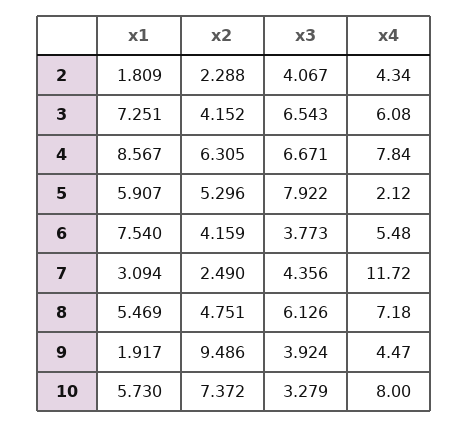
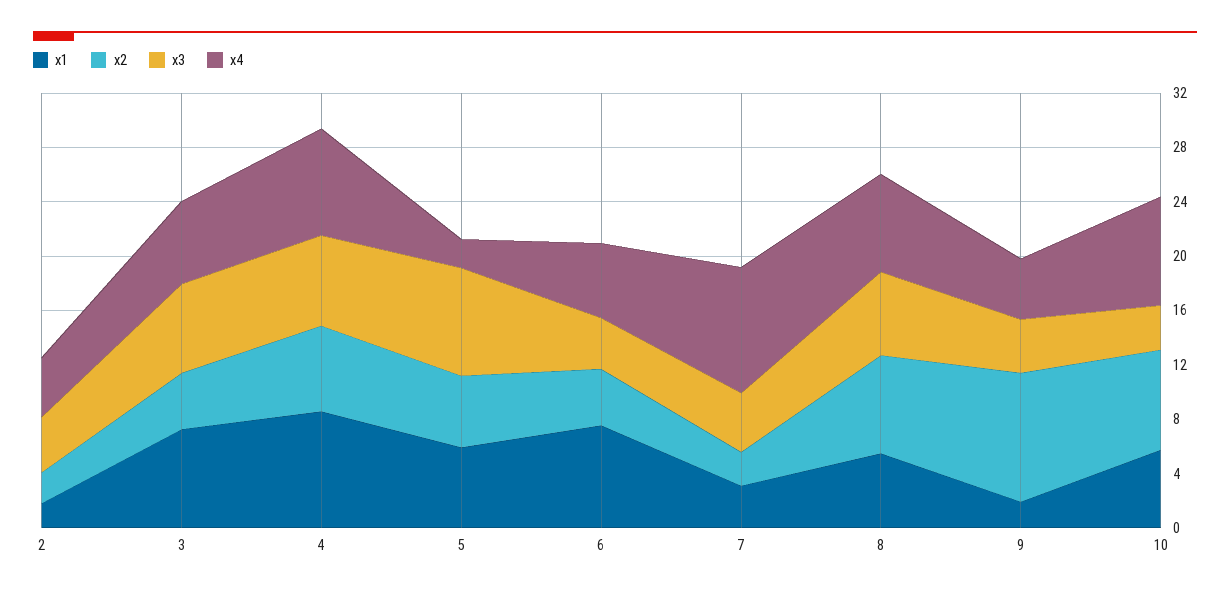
x4, 7: 11.72 -> 9
x2, 8: 4.751 -> 7

